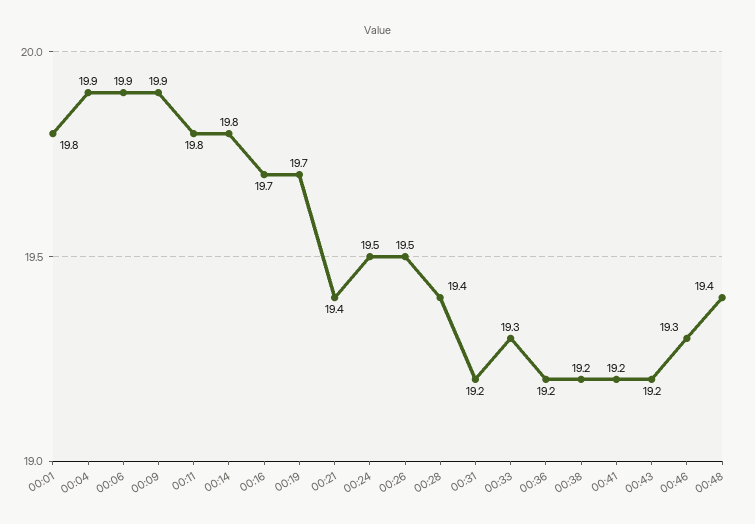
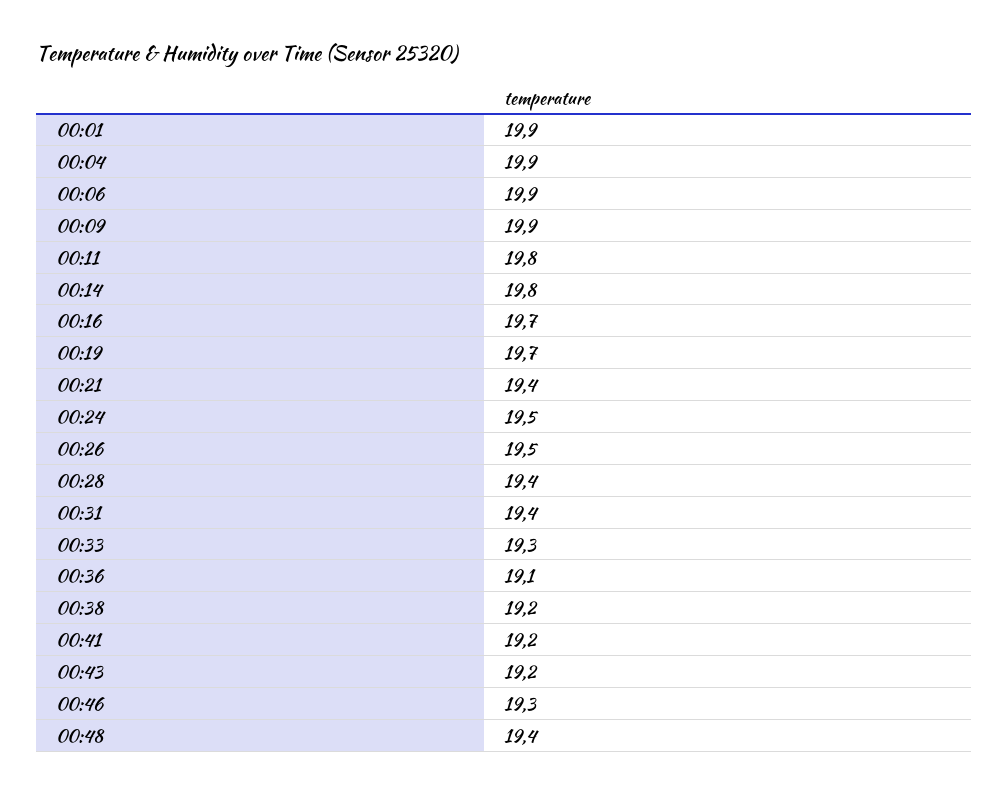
00:01: 19.8 -> 19.9
00:31: 19.2 -> 19.4
00:36: 19.2 -> 19.1

